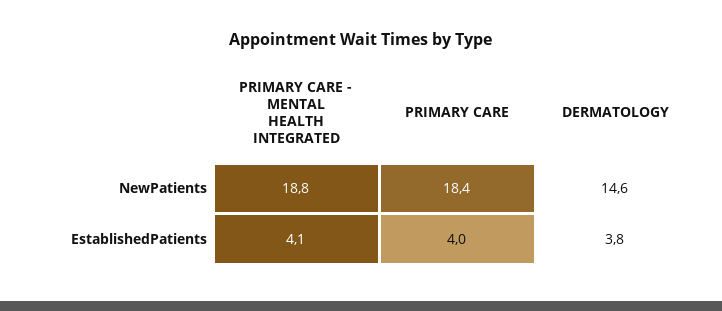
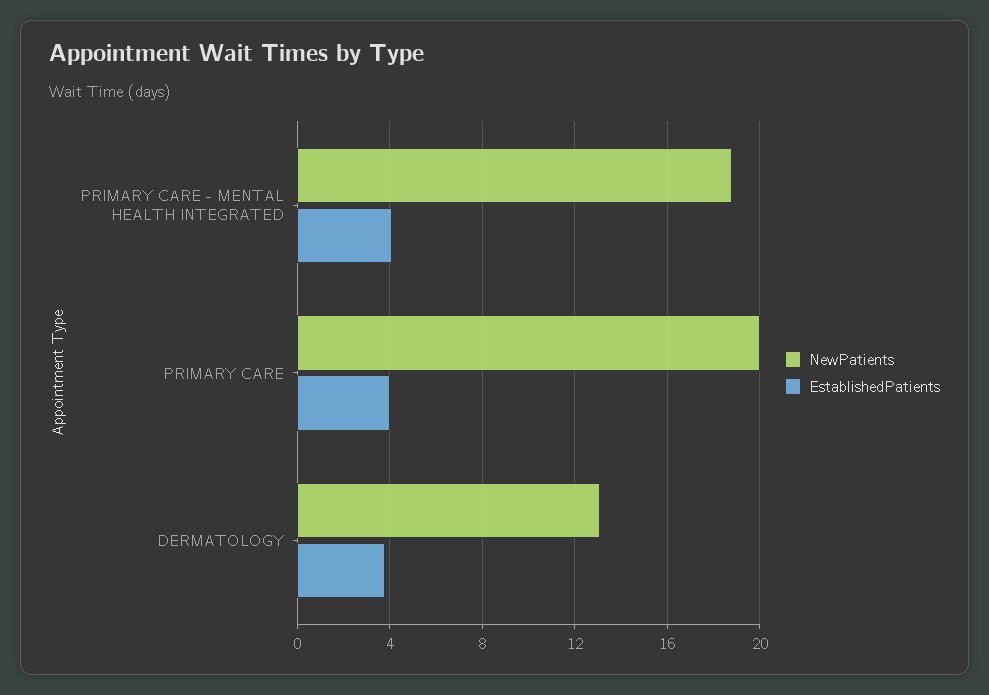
NewPatients, PRIMARY CARE: 18.4 -> 20
NewPatients, DERMATOLOGY: 14.6 -> 13

